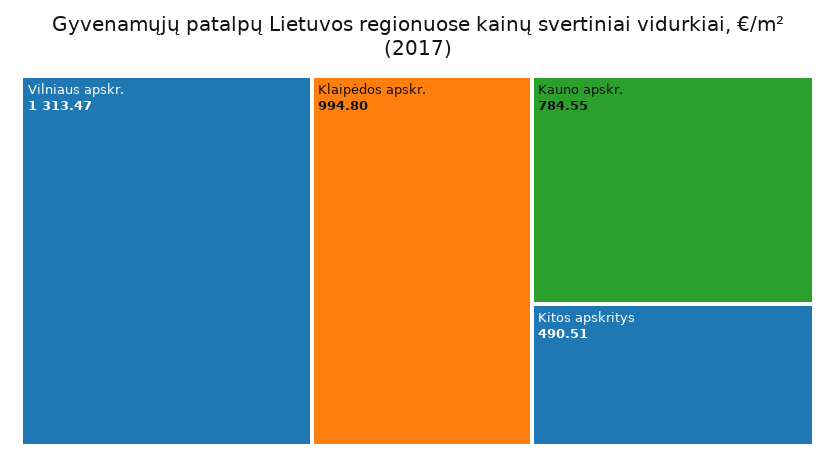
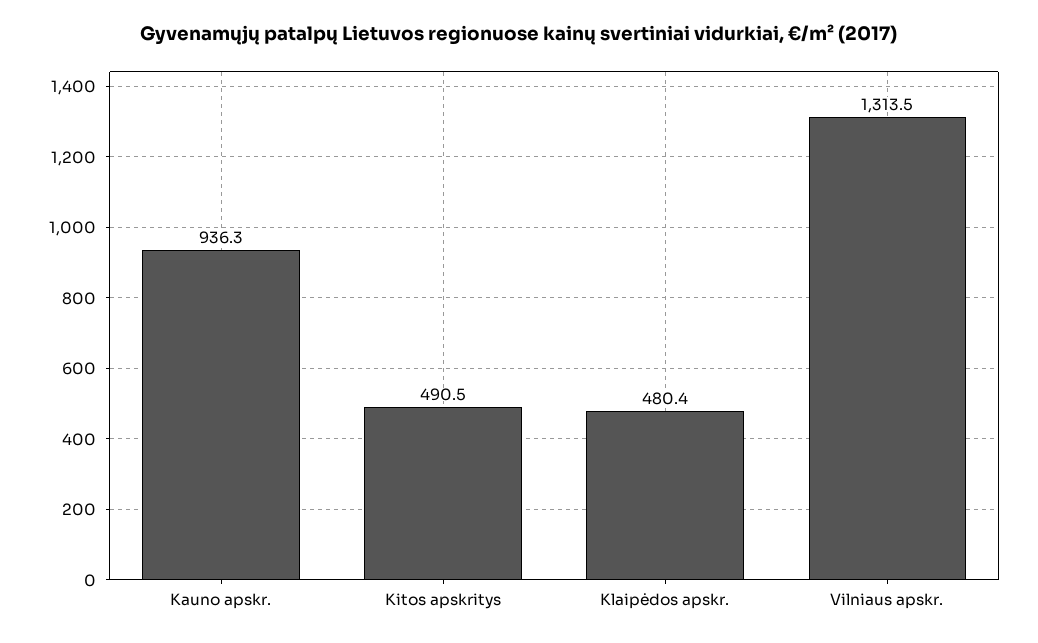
Klaipėdos apskr.: 994.8 -> 480.4
Kauno apskr.: 784.55 -> 936.3

